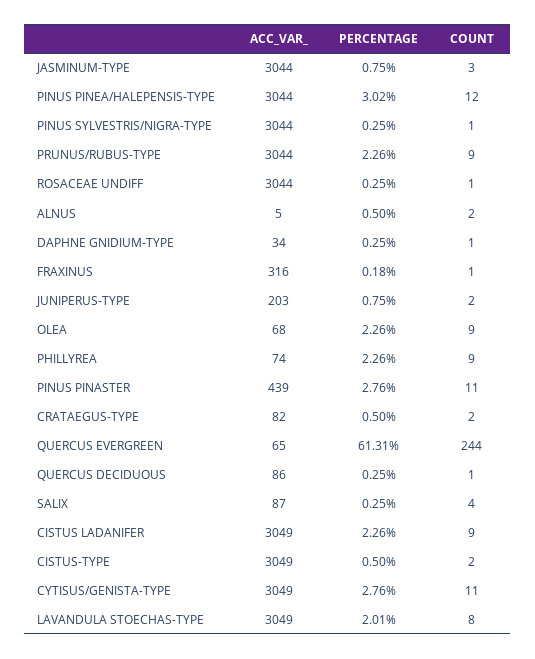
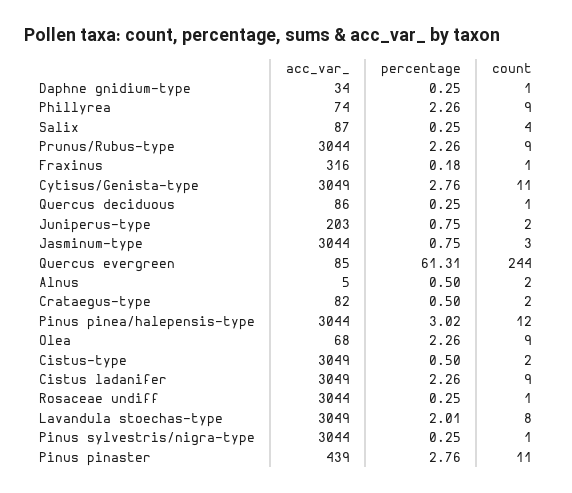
ACC_VAR_, QUERCUS EVERGREEN: 65 -> 85

